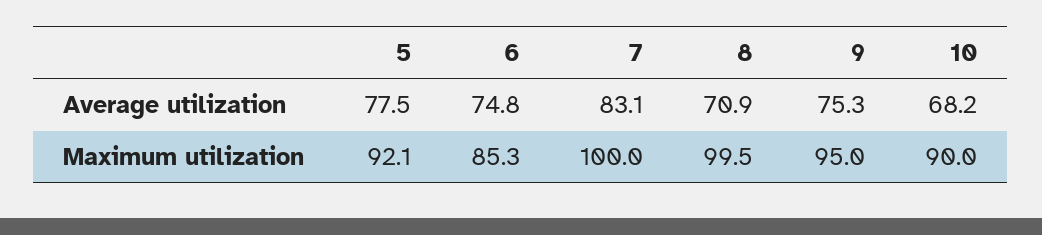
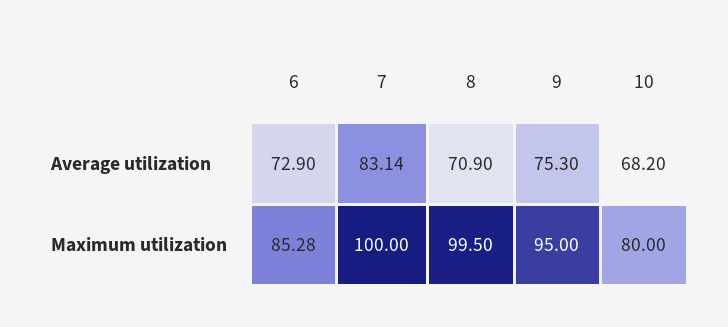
5, Average utilization: 77.5 -> none
6, Average utilization: 74.8 -> 72.9
5, Maximum utilization: 92.1 -> none
10, Maximum utilization: 90 -> 80

